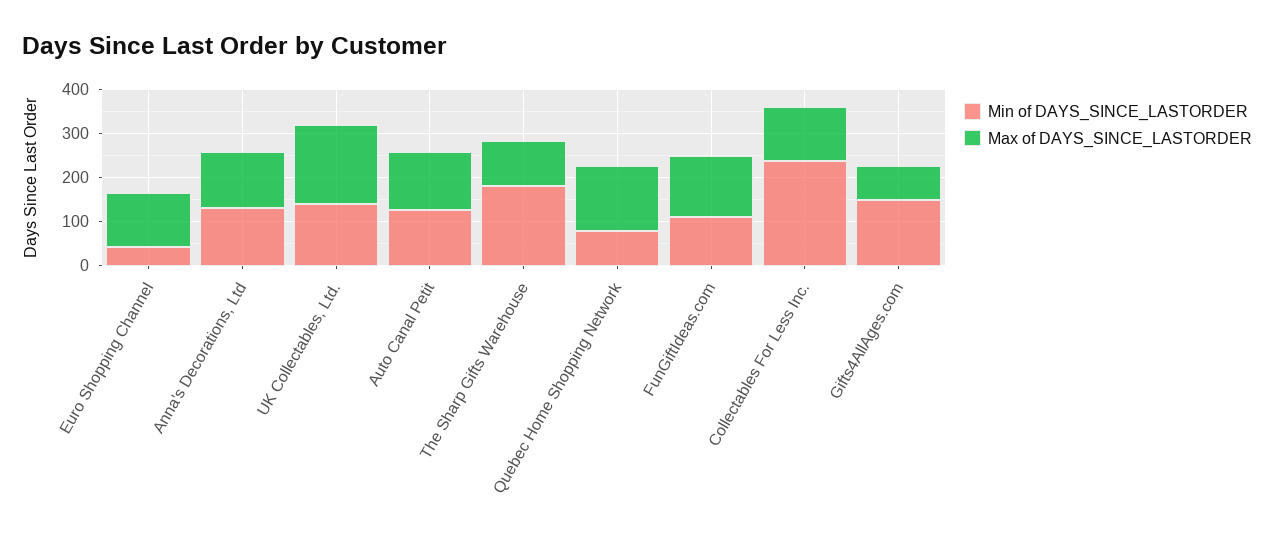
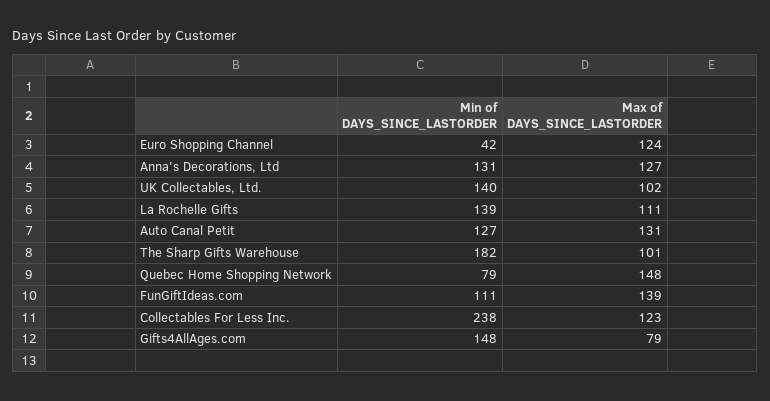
Max of DAYS_SINCE_LASTORDER, UK Collectables, Ltd.: 180 -> 102
Min of DAYS_SINCE_LASTORDER, La Rochelle Gifts: none -> 139
Max of DAYS_SINCE_LASTORDER, La Rochelle Gifts: none -> 111

